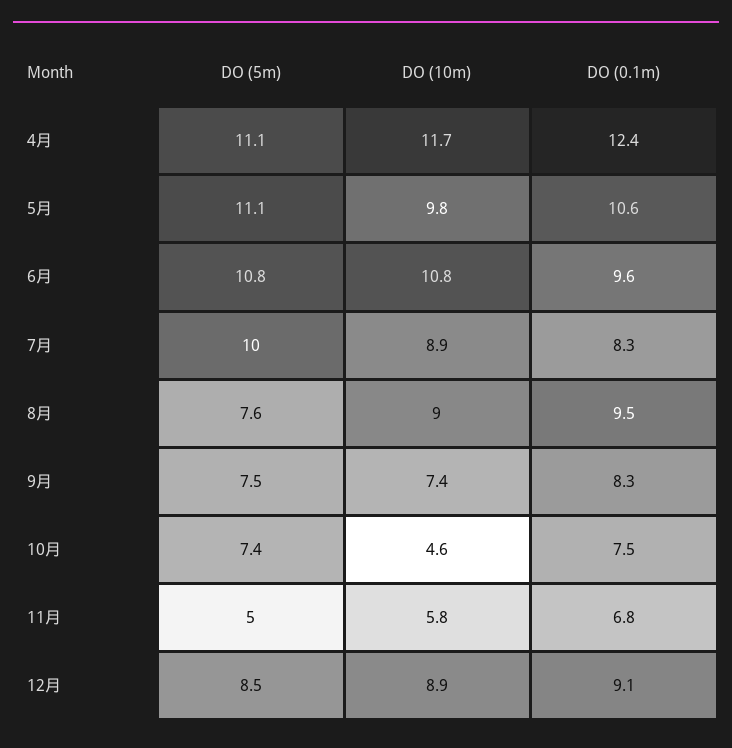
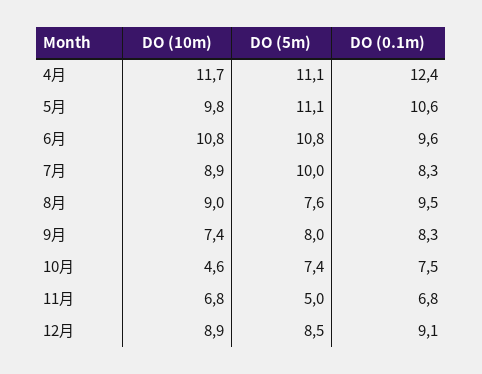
DO (5m), 9月: 7.5 -> 8
DO (10m), 11月: 5.8 -> 6.8

